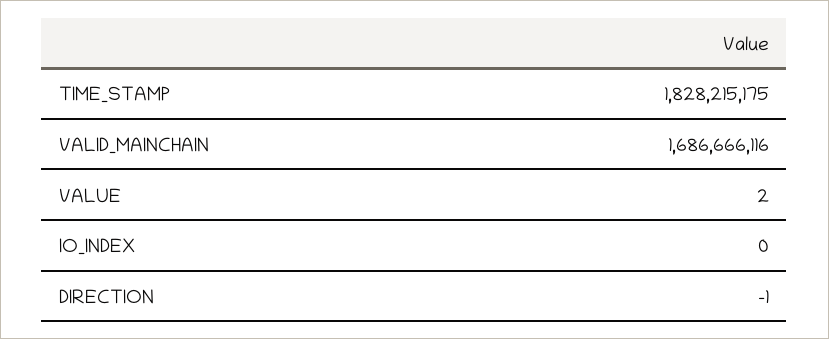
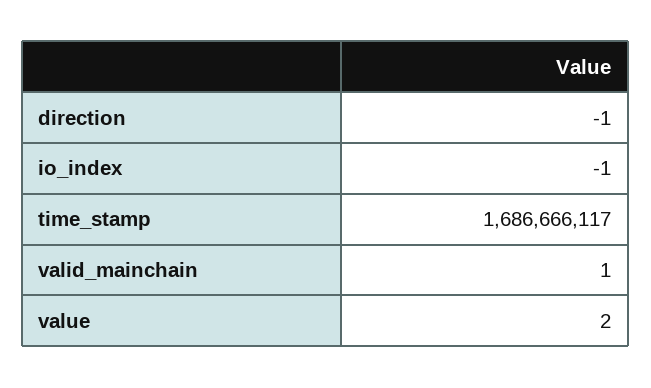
TIME_STAMP: 1828215175 -> 1686666117
VALID_MAINCHAIN: 1686666116 -> 1
IO_INDEX: 0 -> -1

